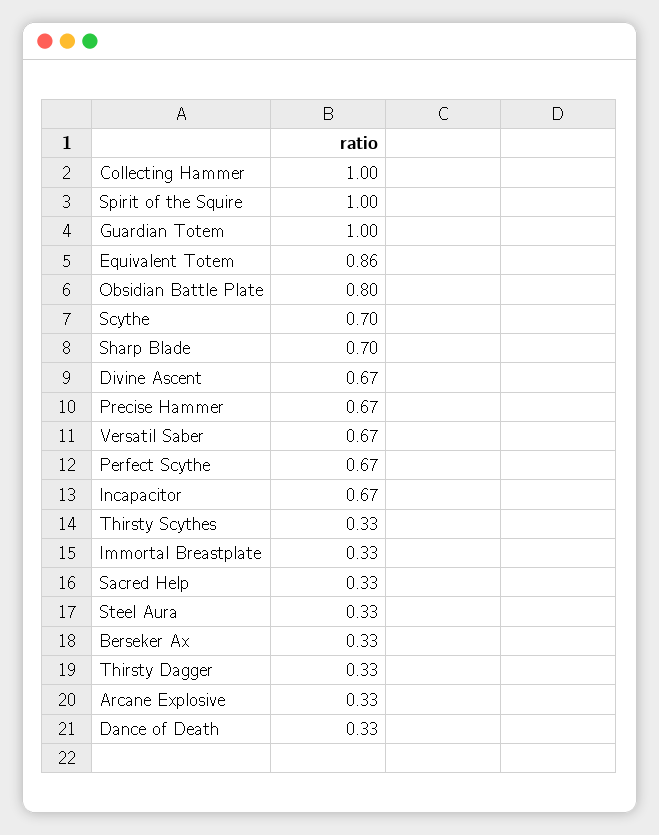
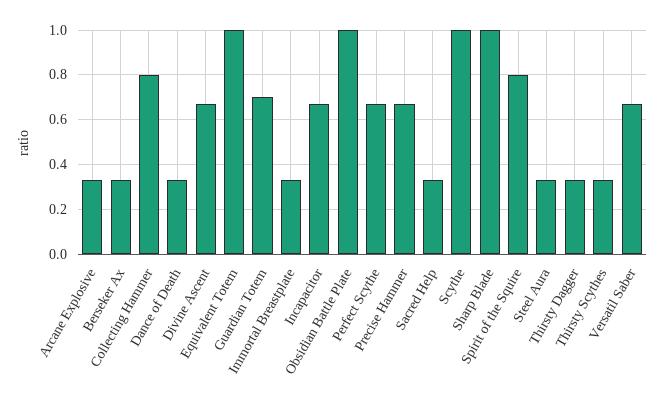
Collecting Hammer: 1 -> 0.8
Spirit of the Squire: 1 -> 0.8
Guardian Totem: 1 -> 0.7
Equivalent Totem: 0.86 -> 1
Obsidian Battle Plate: 0.8 -> 1
Scythe: 0.7 -> 1
Sharp Blade: 0.7 -> 1

